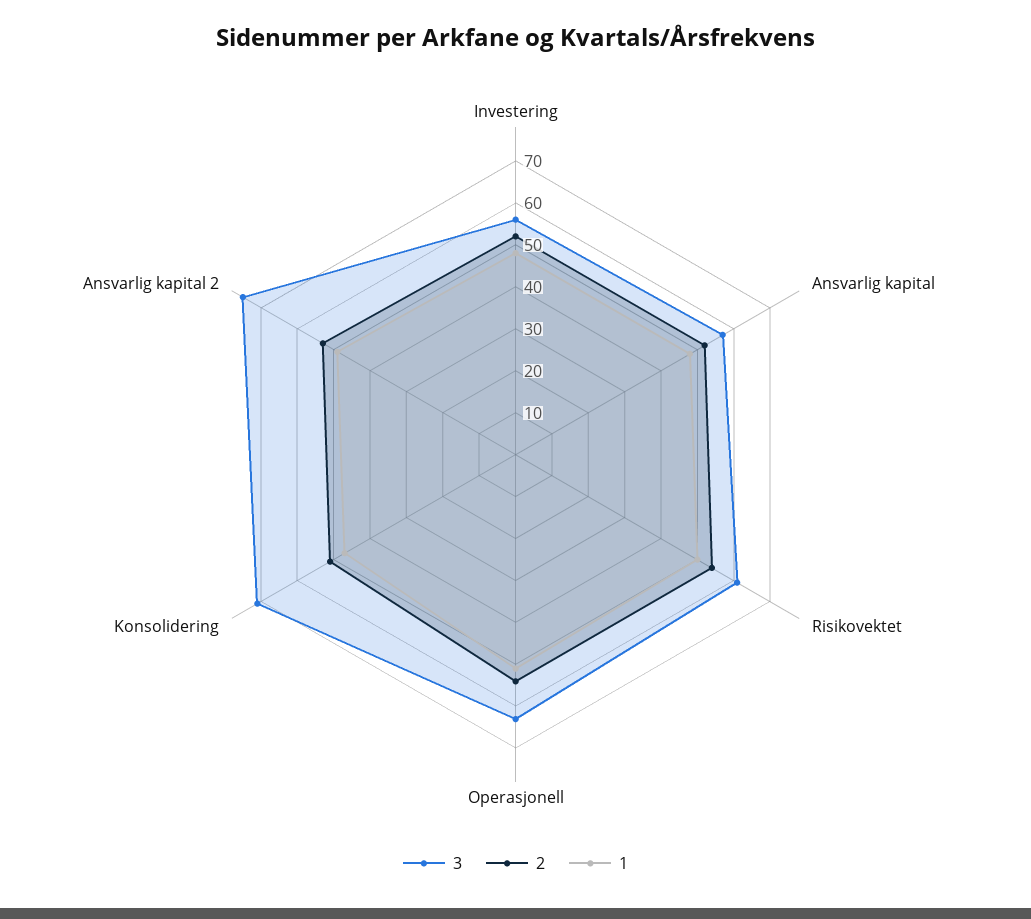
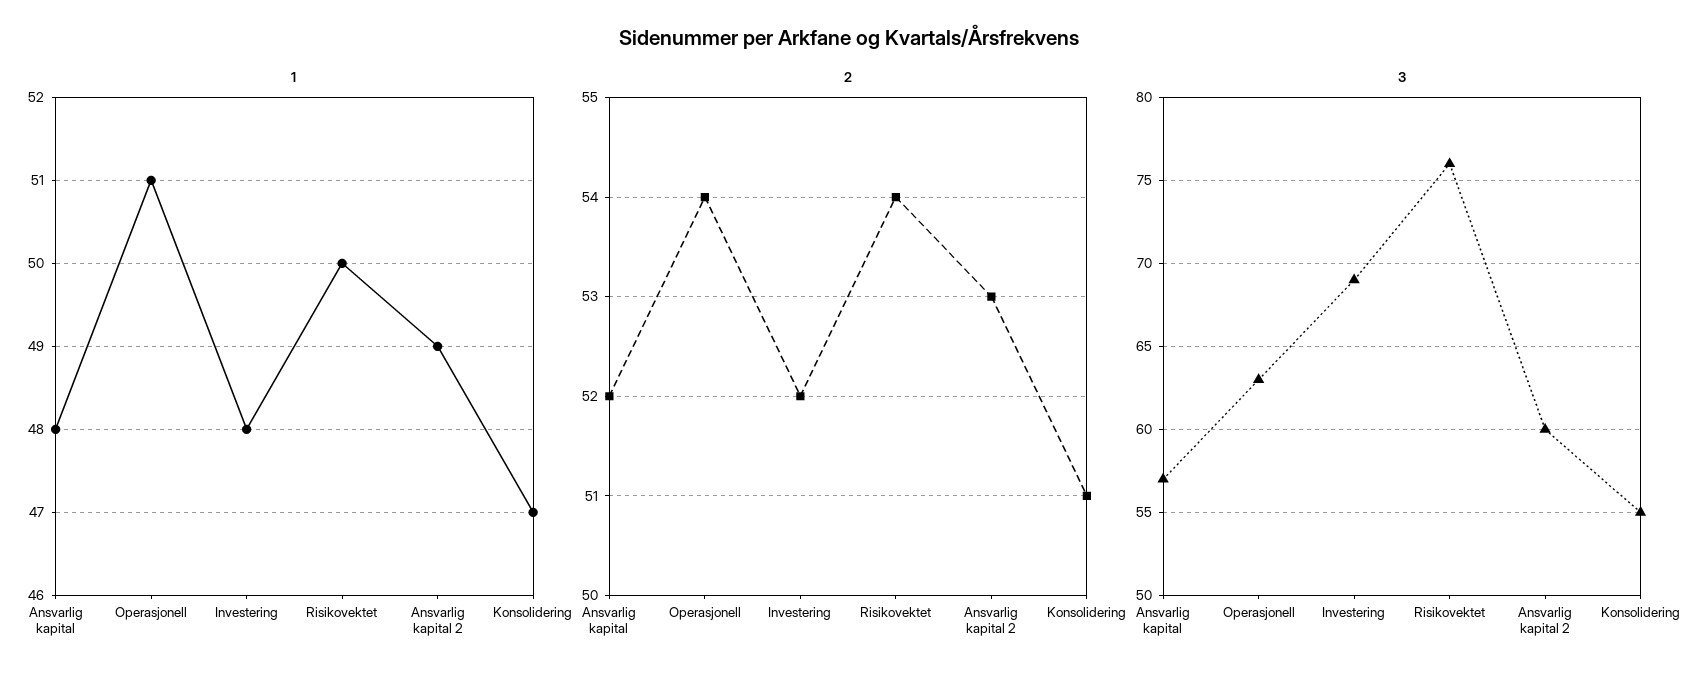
3, Investering: 55 -> 69
3, Risikovektet: 60 -> 76
3, Konsolidering: 70 -> 55
3, Ansvarlig kapital 2: 75 -> 60

